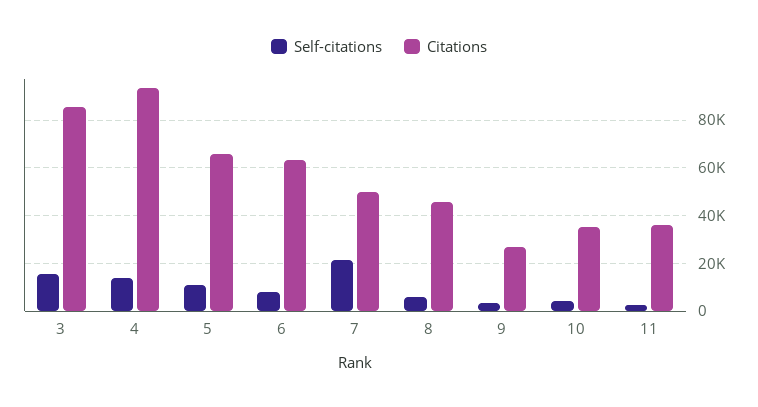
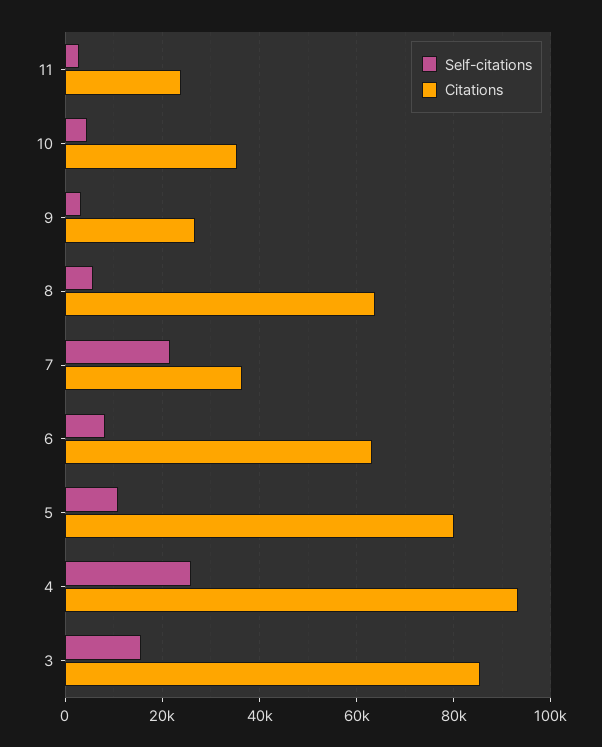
Self-citations, 4: 15000 -> 26000
Citations, 5: 65000 -> 80000
Citations, 7: 50000 -> 36000
Citations, 8: 45000 -> 64000
Citations, 11: 35000 -> 24000

